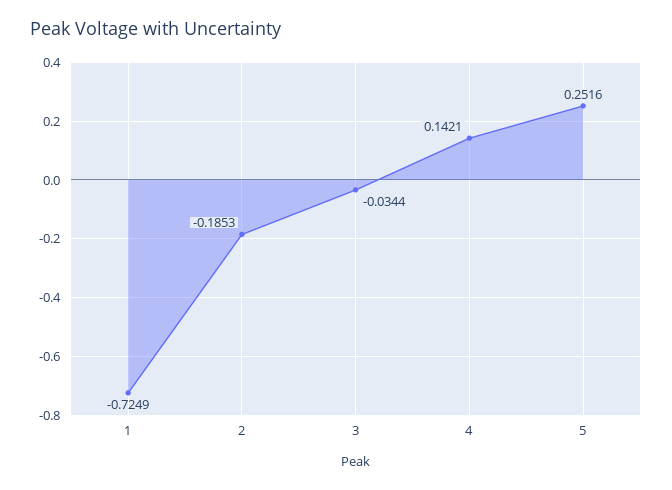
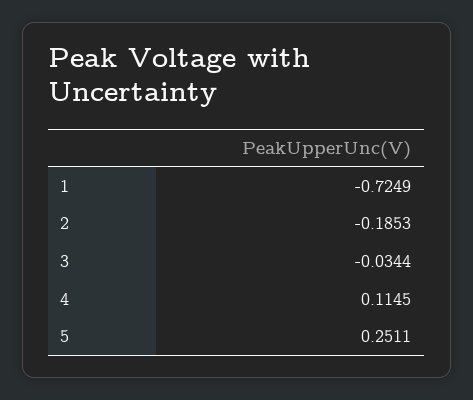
4: 0.1421 -> 0.1145
5: 0.2516 -> 0.2511

